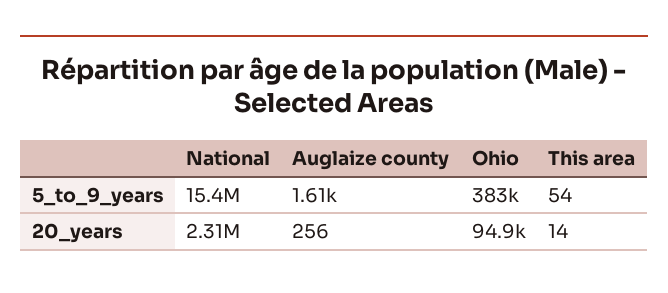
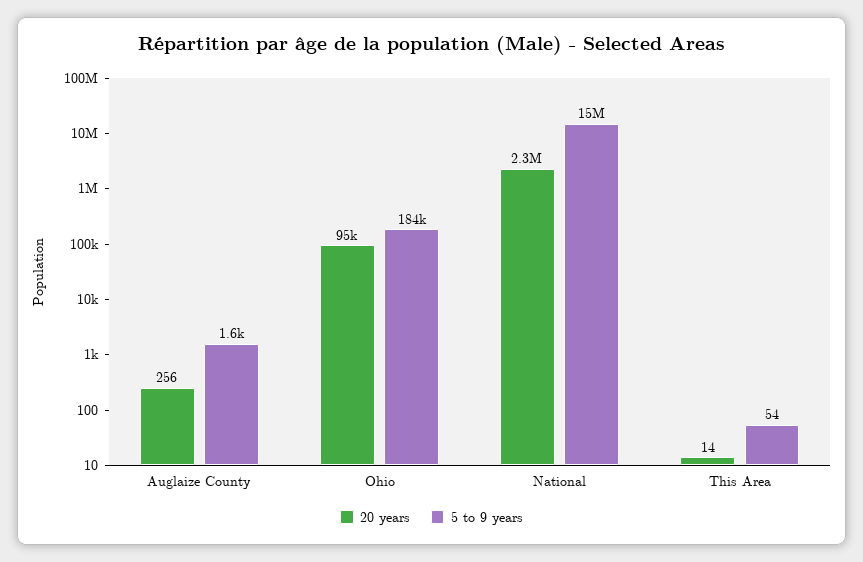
5_to_9_years, Ohio: 383000 -> 184000

